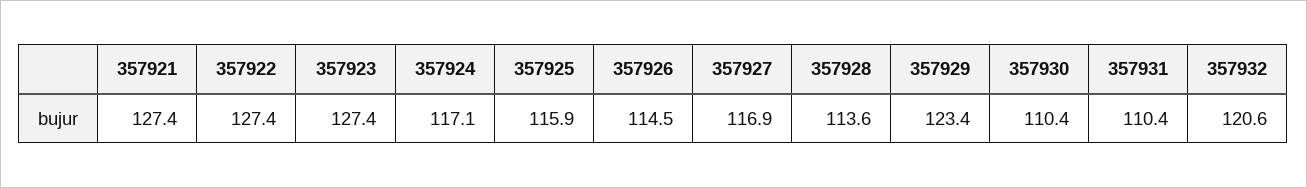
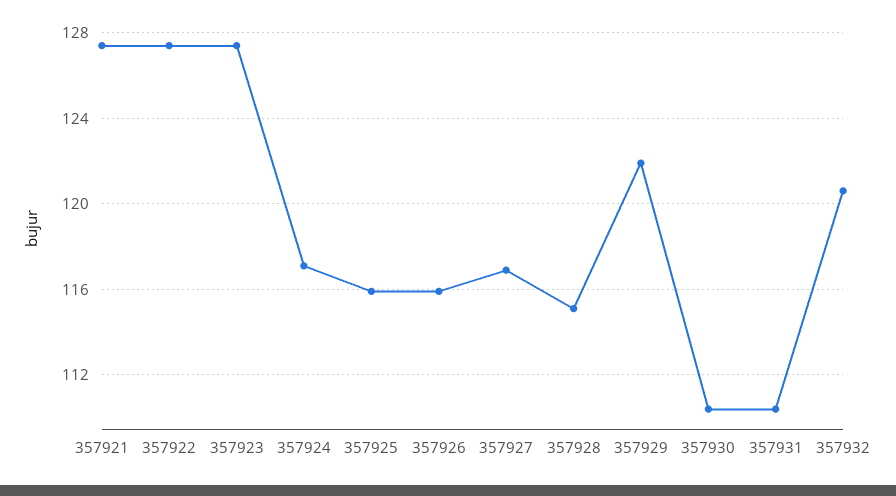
357926: 114.5 -> 116
357928: 113.6 -> 115
357929: 123.4 -> 122

